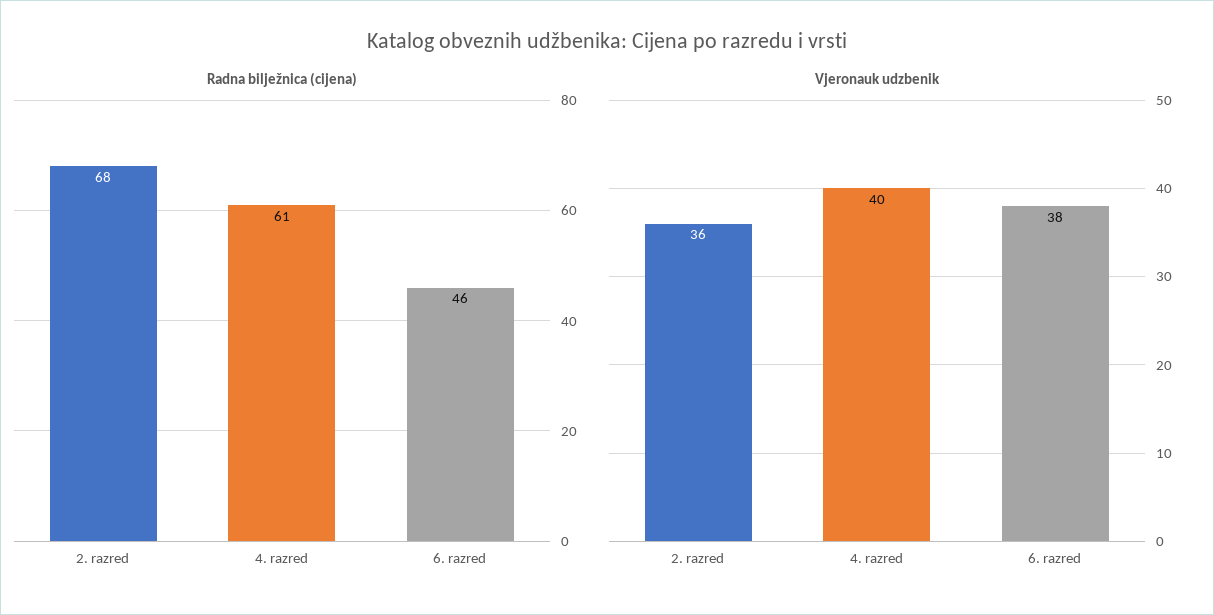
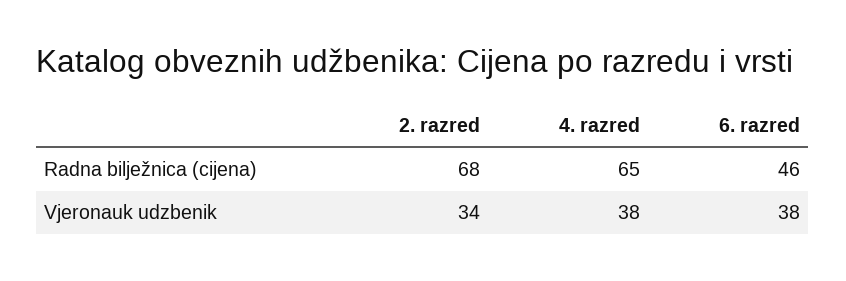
Radna bilježnica (cijena), 4. razred: 61 -> 65
Vjeronauk udzbenik, 2. razred: 36 -> 34
Vjeronauk udzbenik, 4. razred: 40 -> 38

